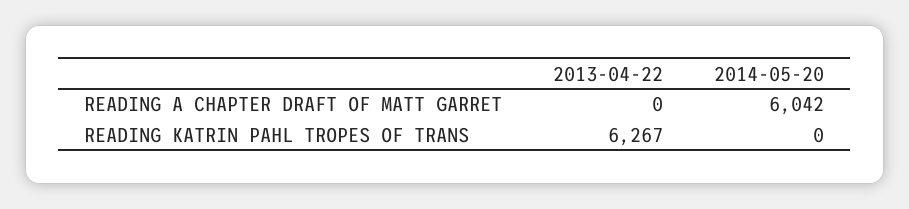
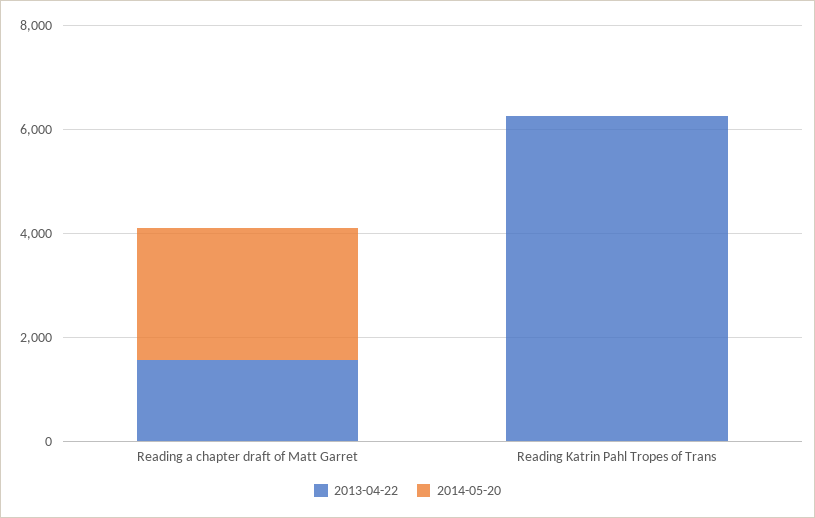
2013-04-22, READING A CHAPTER DRAFT OF MATT GARRET: 0 -> 1500
2014-05-20, READING A CHAPTER DRAFT OF MATT GARRET: 6042 -> 2500

